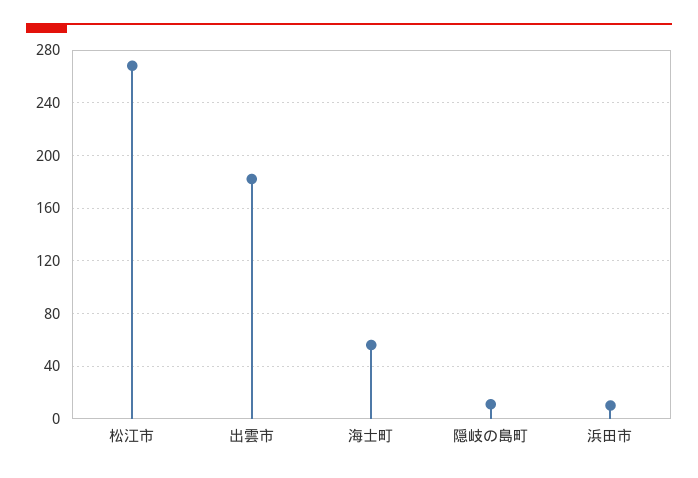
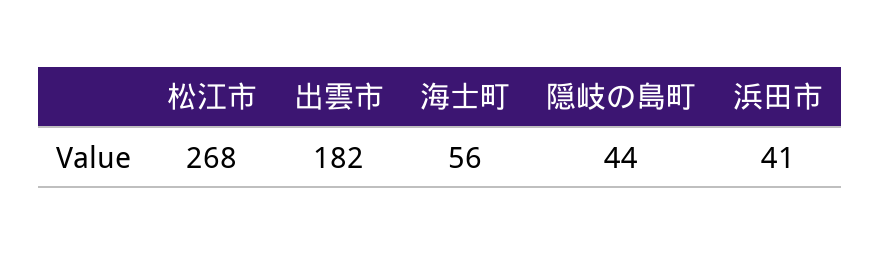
隠岐の島町: 10 -> 44
浜田市: 10 -> 41

